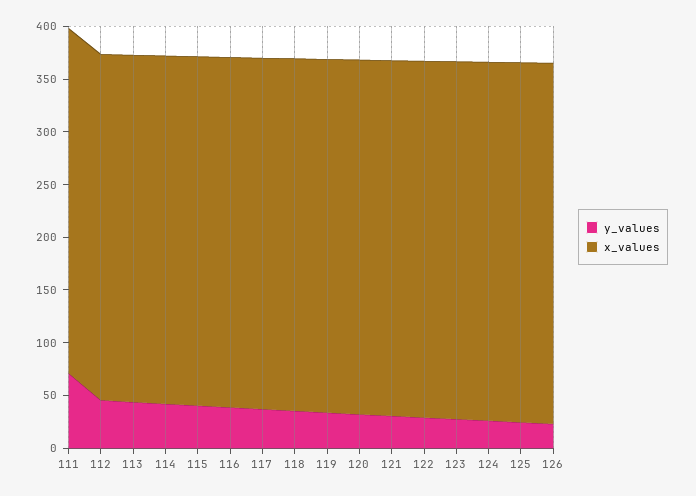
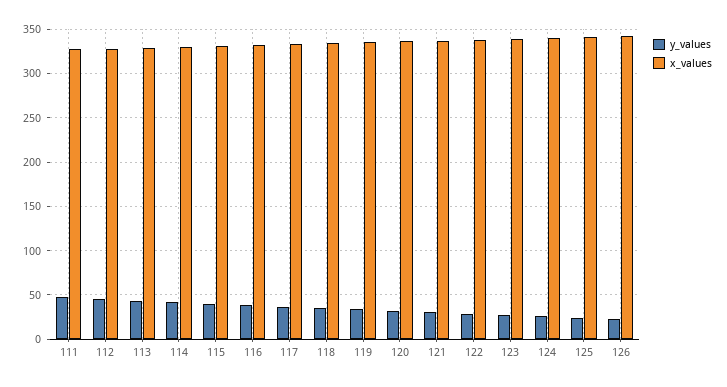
y_values, 111: 70 -> 50

